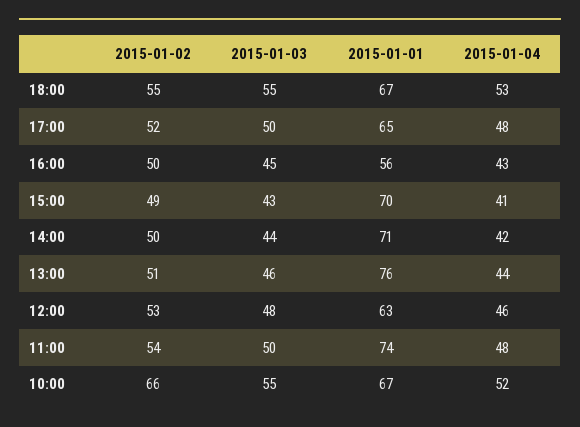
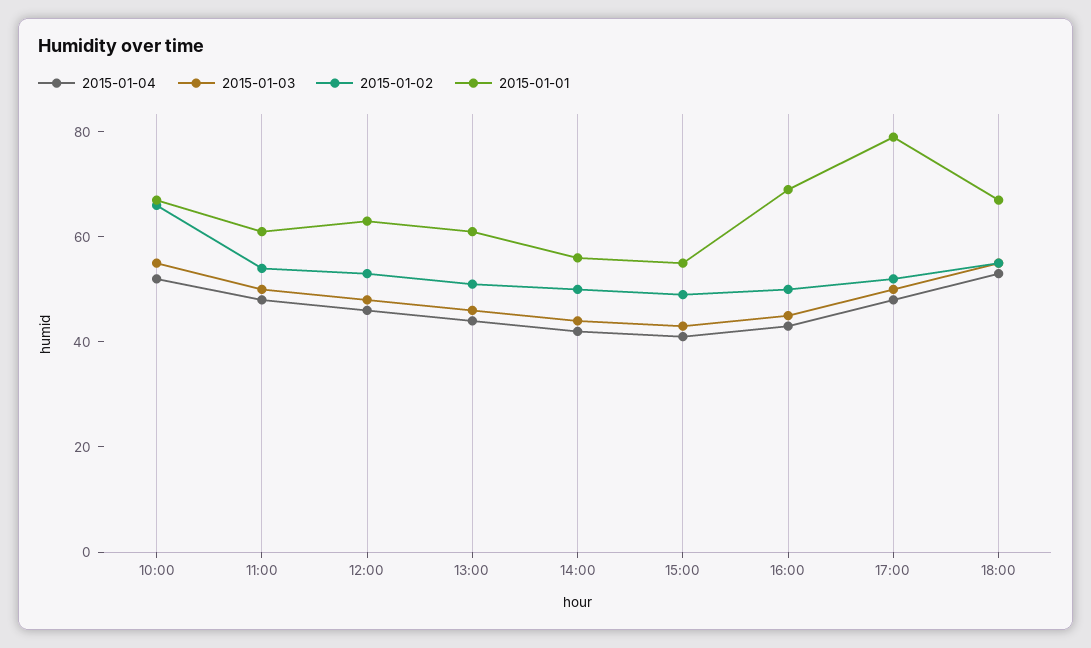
2015-01-01, 17:00: 65 -> 80
2015-01-01, 16:00: 56 -> 70
2015-01-01, 15:00: 70 -> 55
2015-01-01, 14:00: 71 -> 55
2015-01-01, 13:00: 76 -> 60
2015-01-01, 11:00: 74 -> 60

